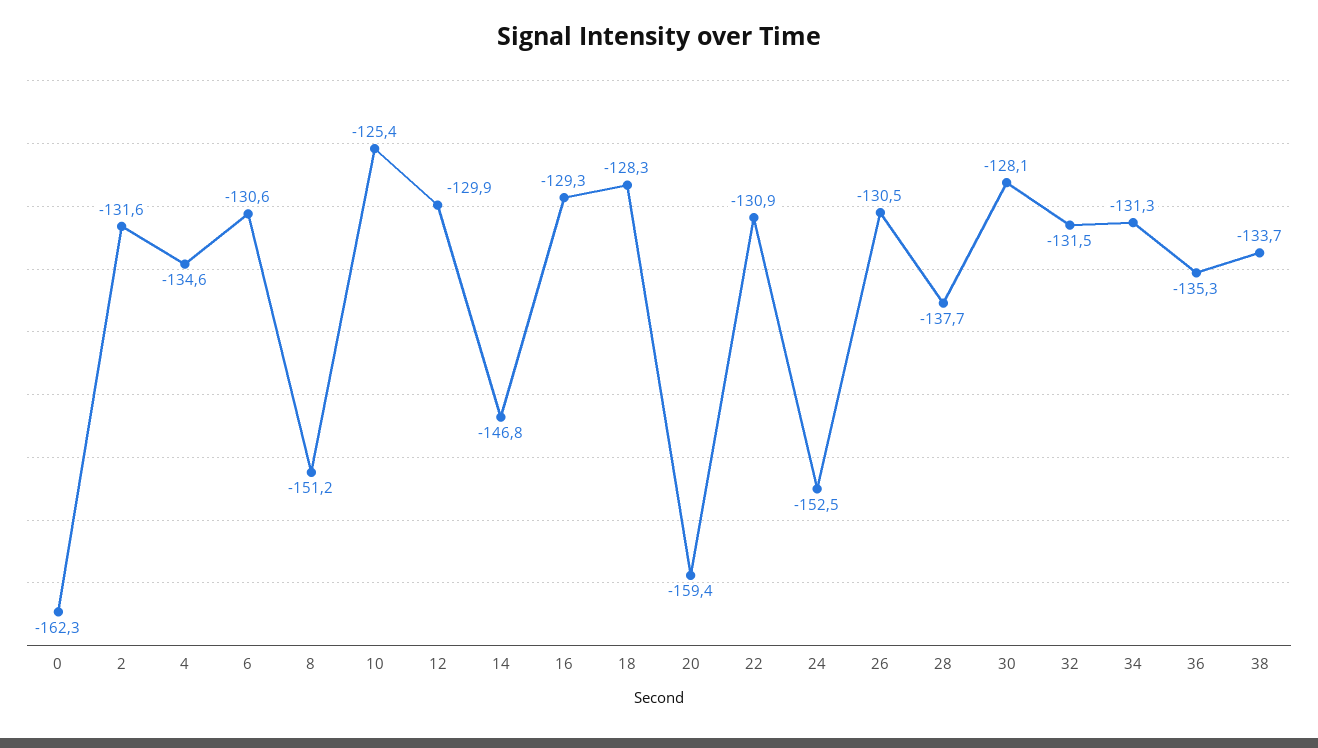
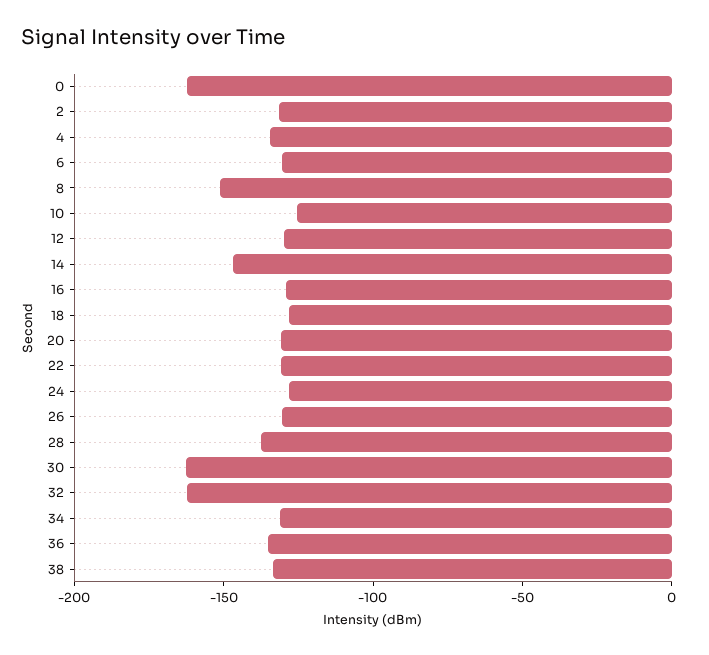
20: -159.4 -> -130
24: -152.5 -> -130
30: -128.1 -> -160
32: -131.5 -> -160

